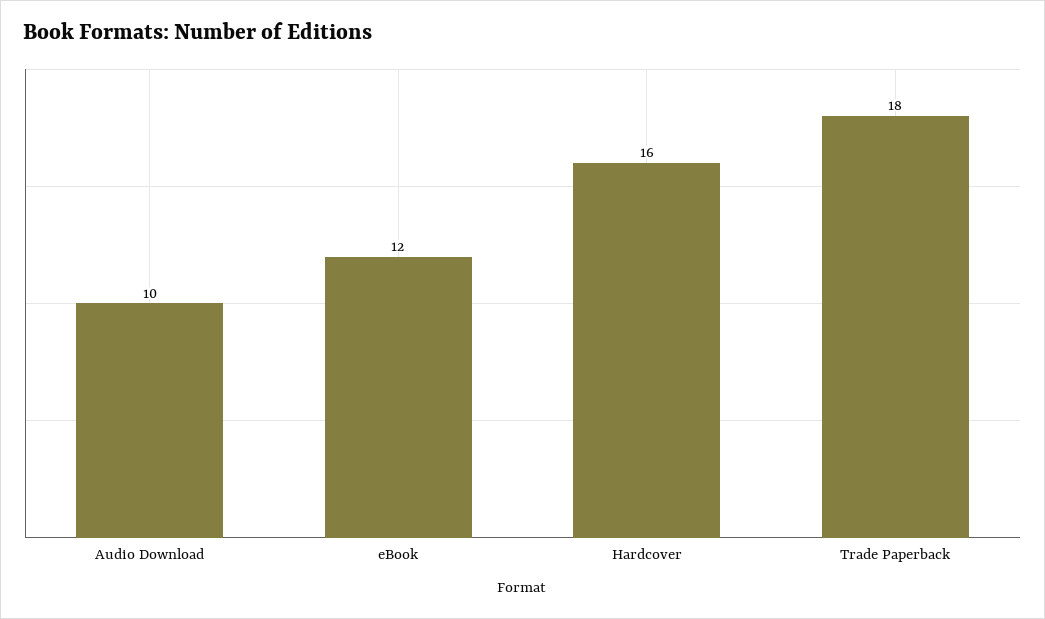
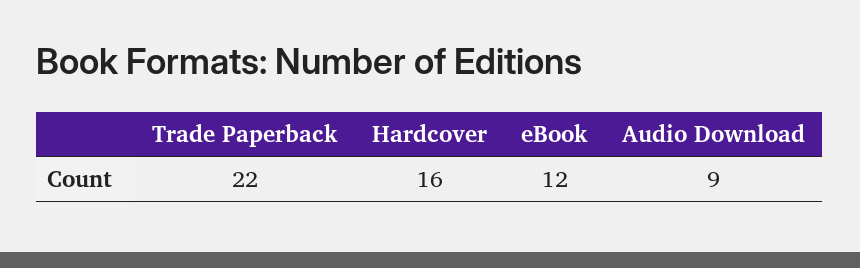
Audio Download: 10 -> 9
Trade Paperback: 18 -> 22

